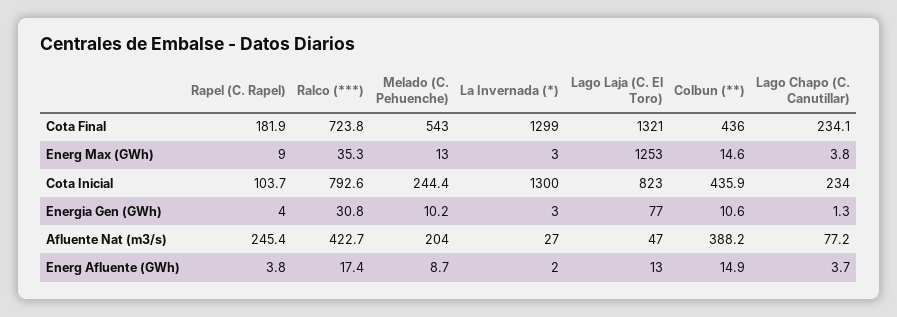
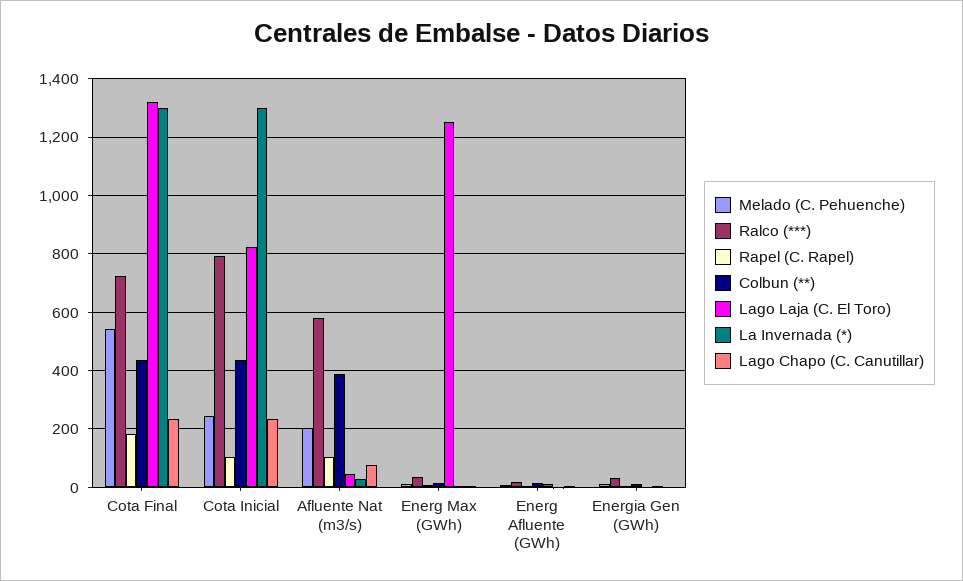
Lago Laja (C. El Toro), Energia Gen (GWh): 77 -> 0
Rapel (C. Rapel), Afluente Nat (m3/s): 245.4 -> 100
Ralco (***), Afluente Nat (m3/s): 422.7 -> 575

